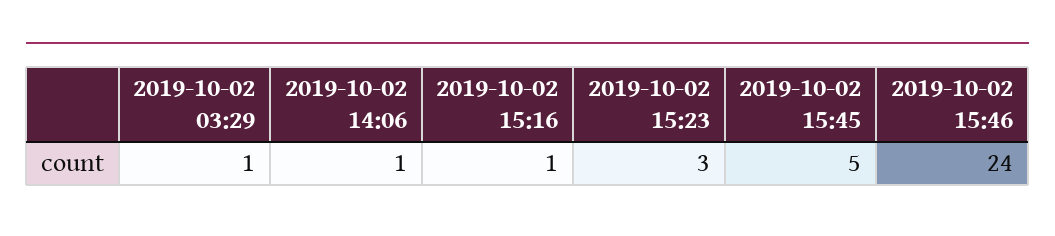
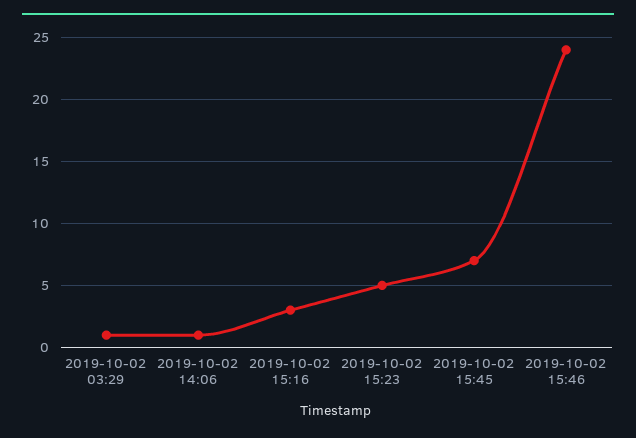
2019-10-02 15:16: 1 -> 3
2019-10-02 15:23: 3 -> 5
2019-10-02 15:45: 5 -> 7

